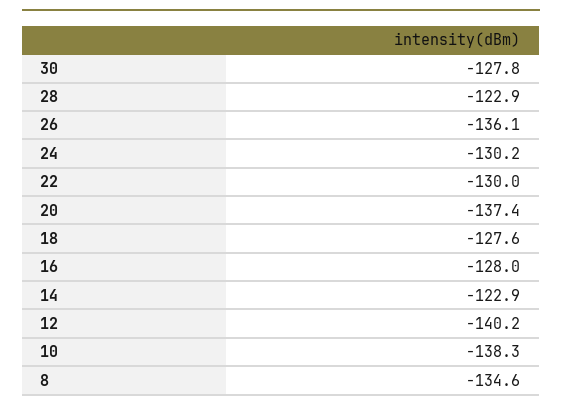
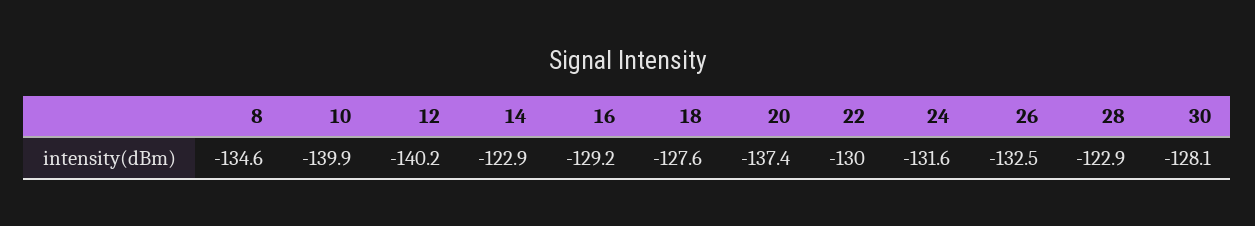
30: -127.8 -> -128.1
26: -136.1 -> -132.5
24: -130.2 -> -131.6
16: -128 -> -129.2
10: -138.3 -> -139.9

